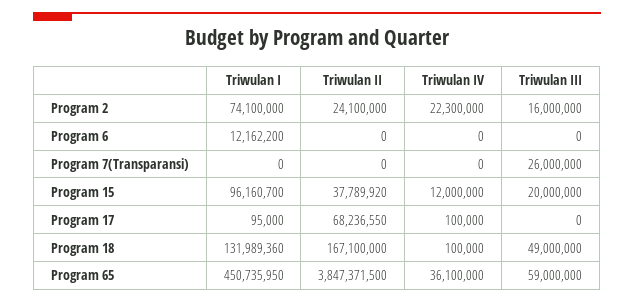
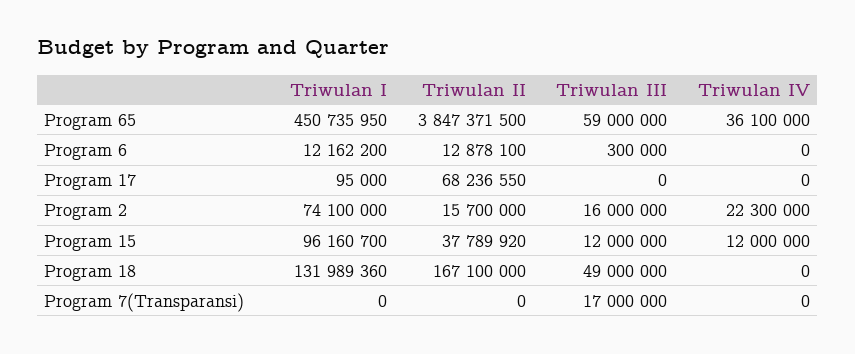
Triwulan II, Program 2: 24100000 -> 15700000
Triwulan II, Program 6: 0 -> 12878100
Triwulan III, Program 6: 0 -> 300000
Triwulan III, Program 7(Transparansi): 26000000 -> 17000000
Triwulan III, Program 15: 20000000 -> 12000000
Triwulan IV, Program 17: 100000 -> 0
Triwulan IV, Program 18: 100000 -> 0

